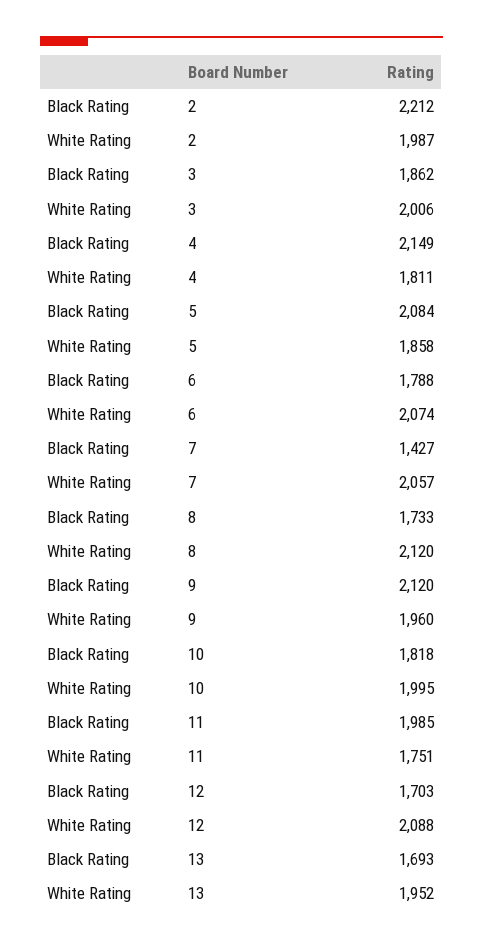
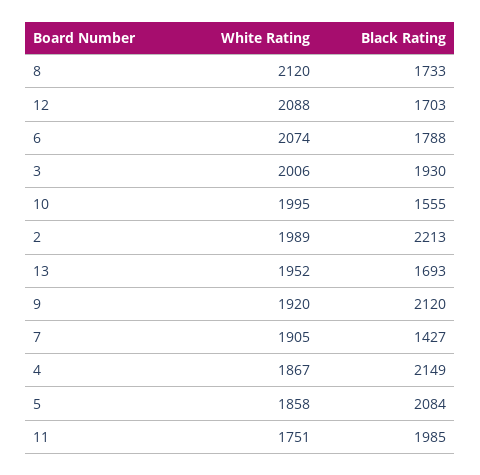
Black Rating, 2: 2212 -> 2213
White Rating, 2: 1987 -> 1989
Black Rating, 3: 1862 -> 1930
White Rating, 4: 1811 -> 1867
White Rating, 7: 2057 -> 1905
White Rating, 9: 1960 -> 1920
Black Rating, 10: 1818 -> 1555

